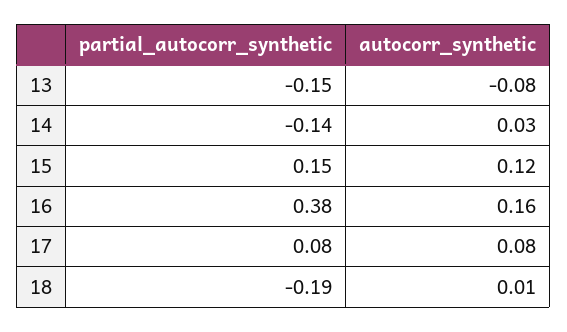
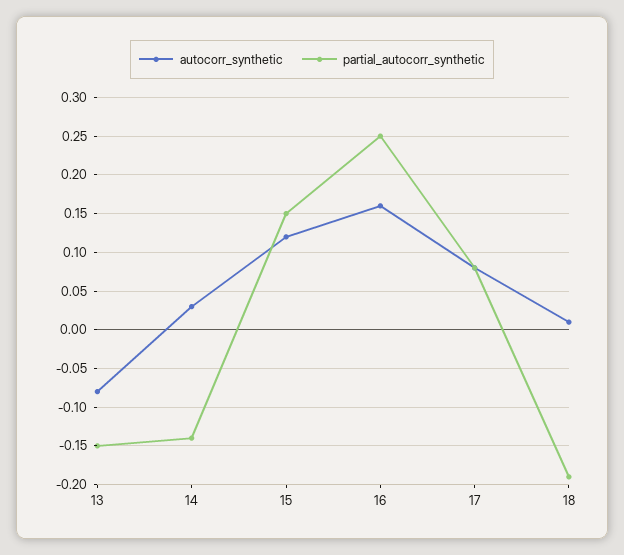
partial_autocorr_synthetic, 16: 0.38 -> 0.25

